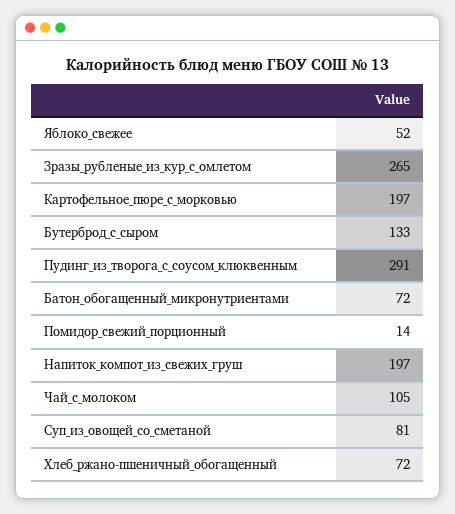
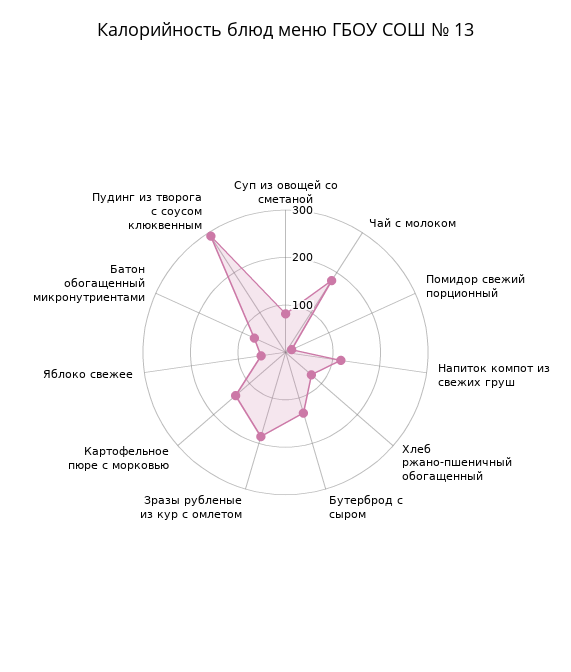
Зразы_рубленые_из_кур_с_омлетом: 265 -> 180
Картофельное_пюре_с_морковью: 197 -> 140
Напиток_компот_из_свежих_груш: 197 -> 120
Чай_с_молоком: 105 -> 180

